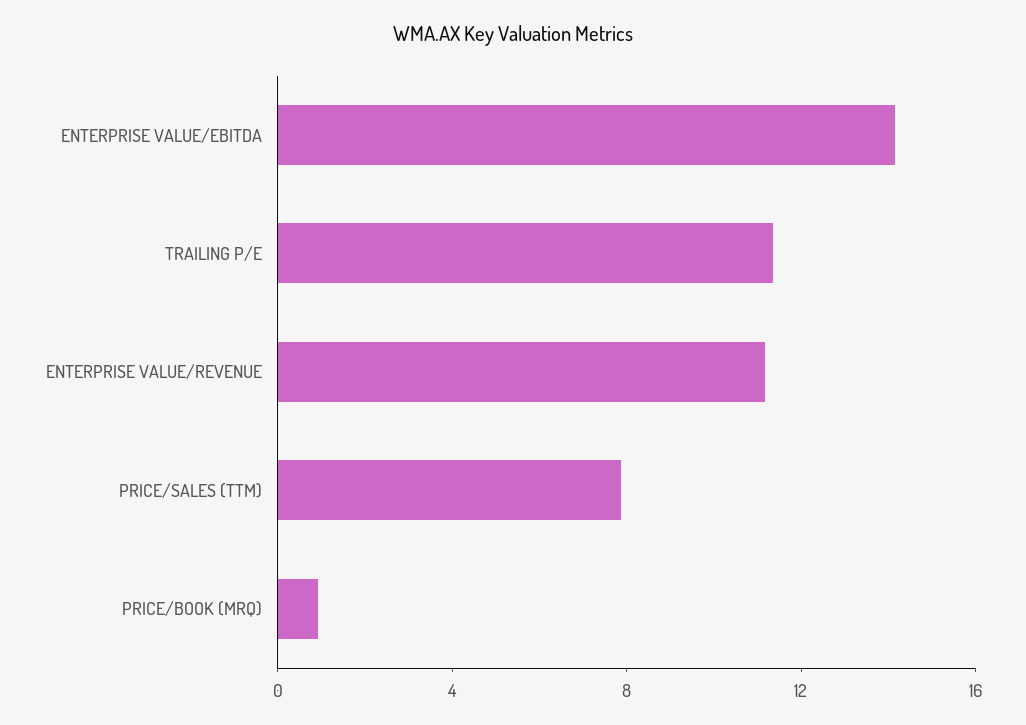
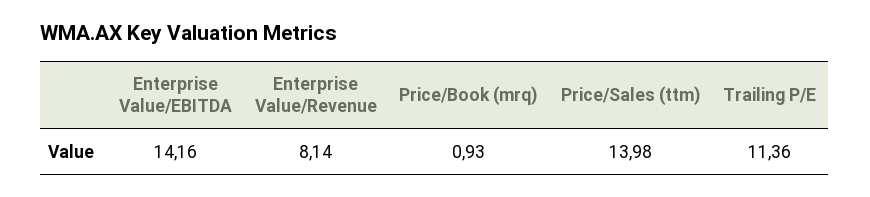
ENTERPRISE VALUE/REVENUE: 11 -> 8.14
PRICE/SALES (TTM): 8 -> 13.98

